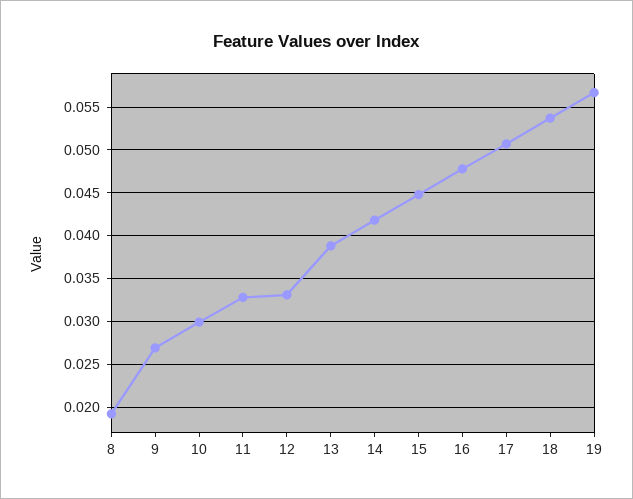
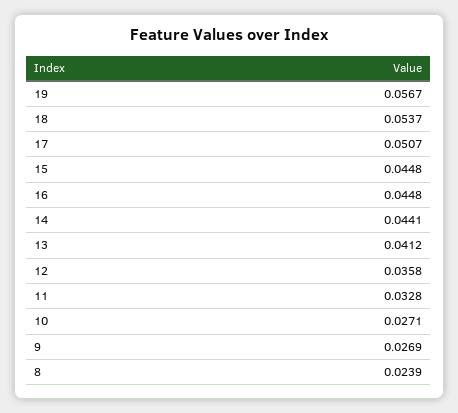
8: 0.019 -> 0.0239
10: 0.03 -> 0.0271
12: 0.033 -> 0.0358
13: 0.039 -> 0.0412
14: 0.042 -> 0.0441
16: 0.048 -> 0.0448

